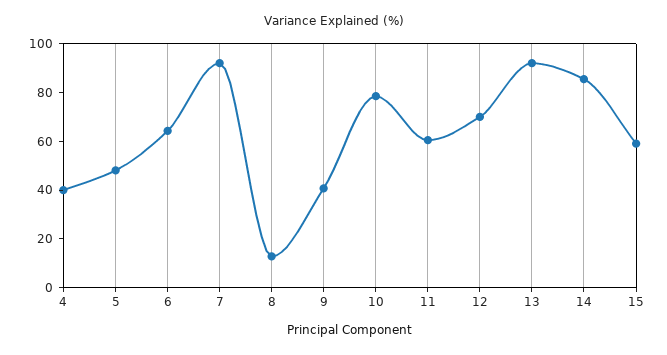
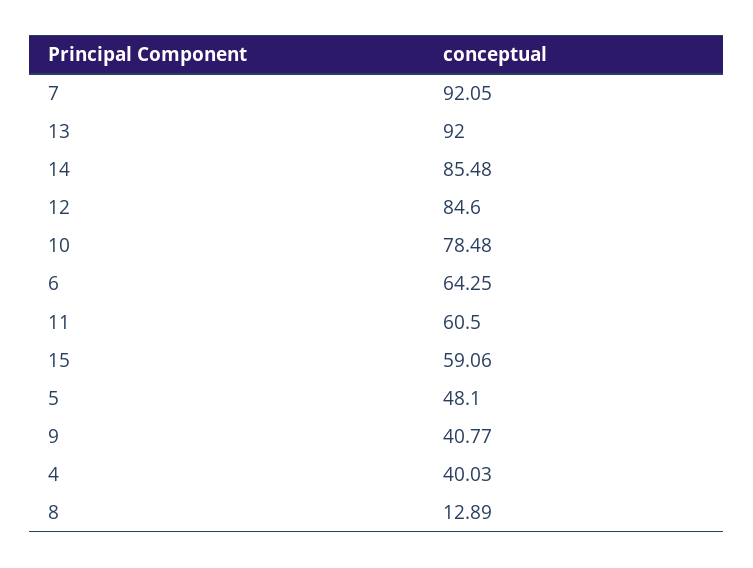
12: 70 -> 84.6

